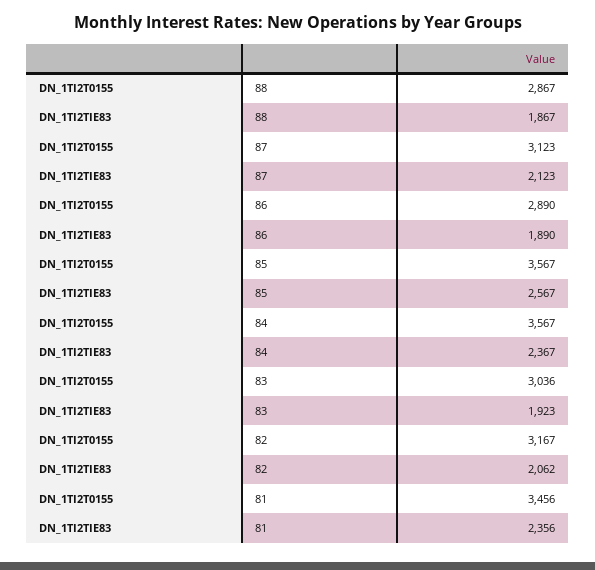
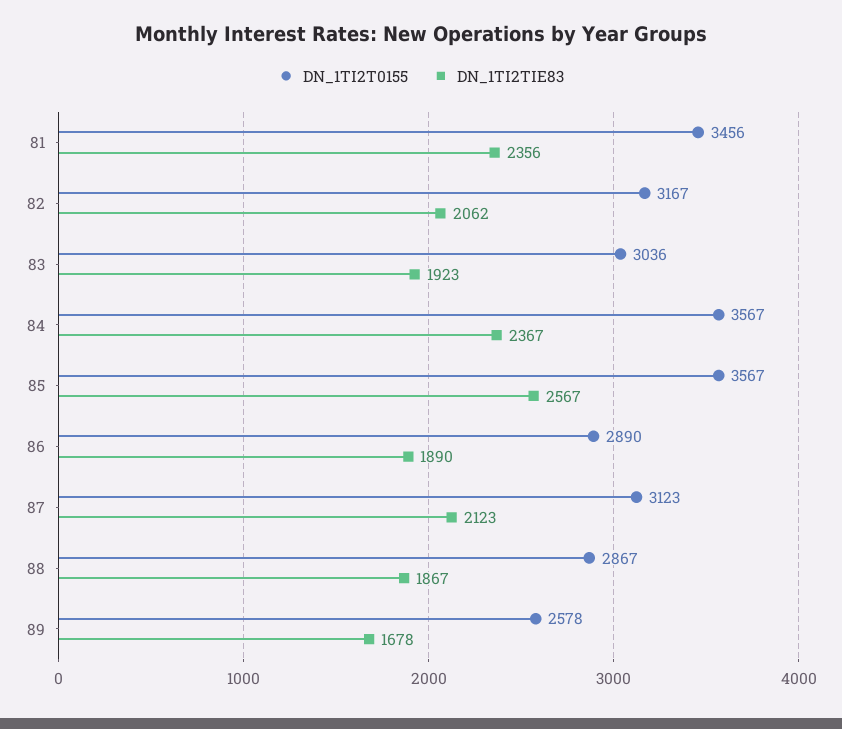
DN_1TI2T0155, 89: none -> 2578
DN_1TI2TIE83, 89: none -> 1678

